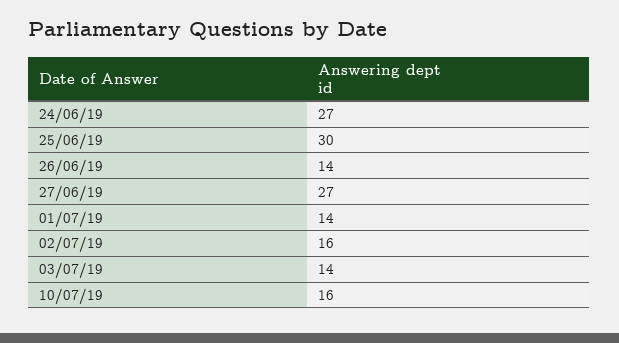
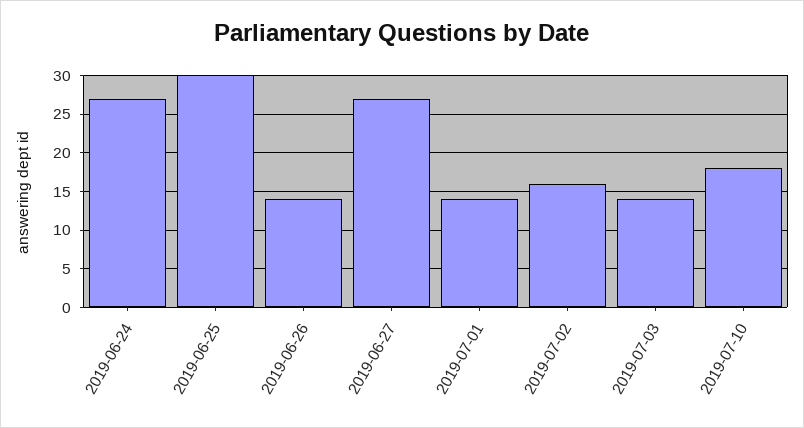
10/07/19: 16 -> 18

